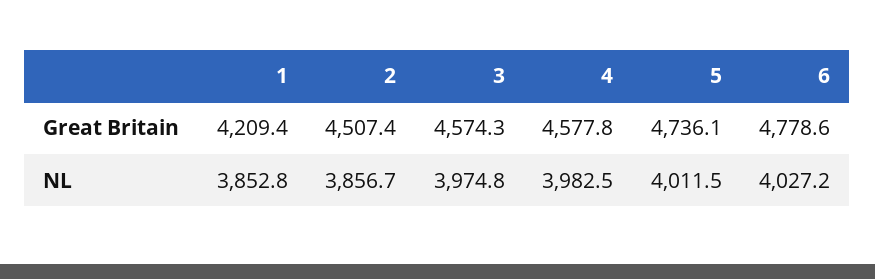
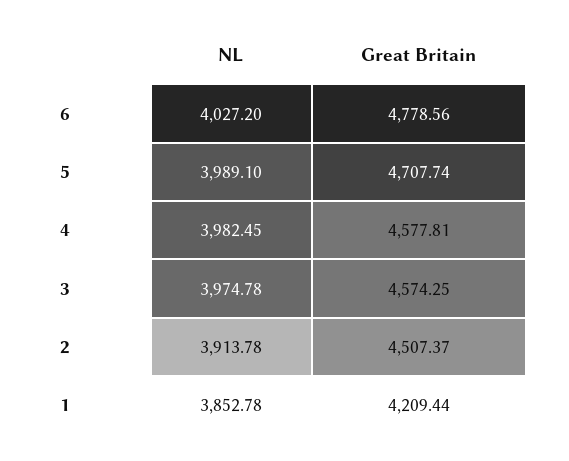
5, Great Britain: 4736.1 -> 4707.74
2, NL: 3856.7 -> 3913.78
5, NL: 4011.5 -> 3989.1

